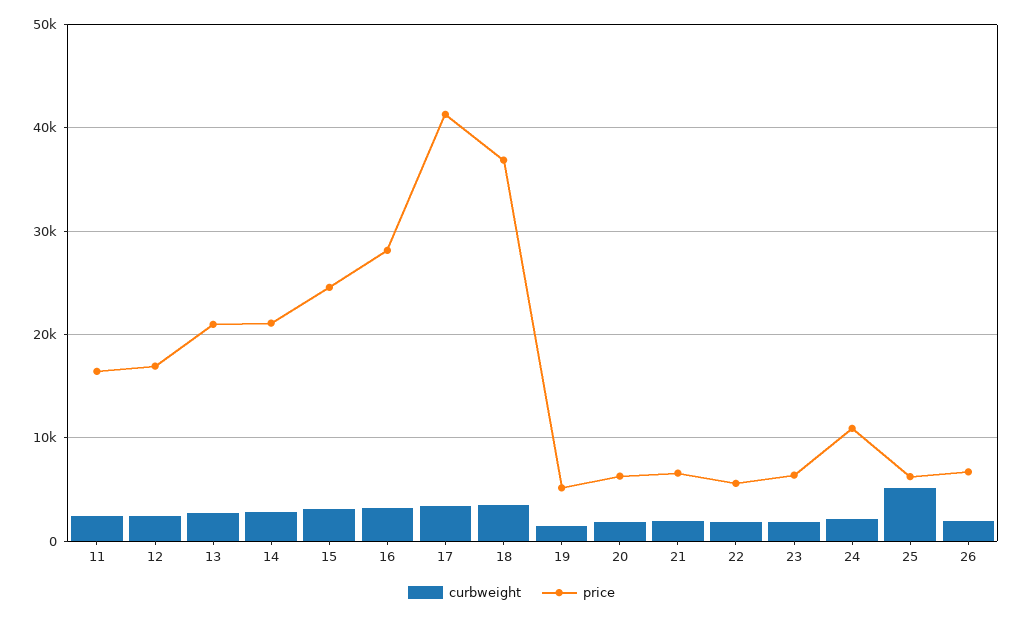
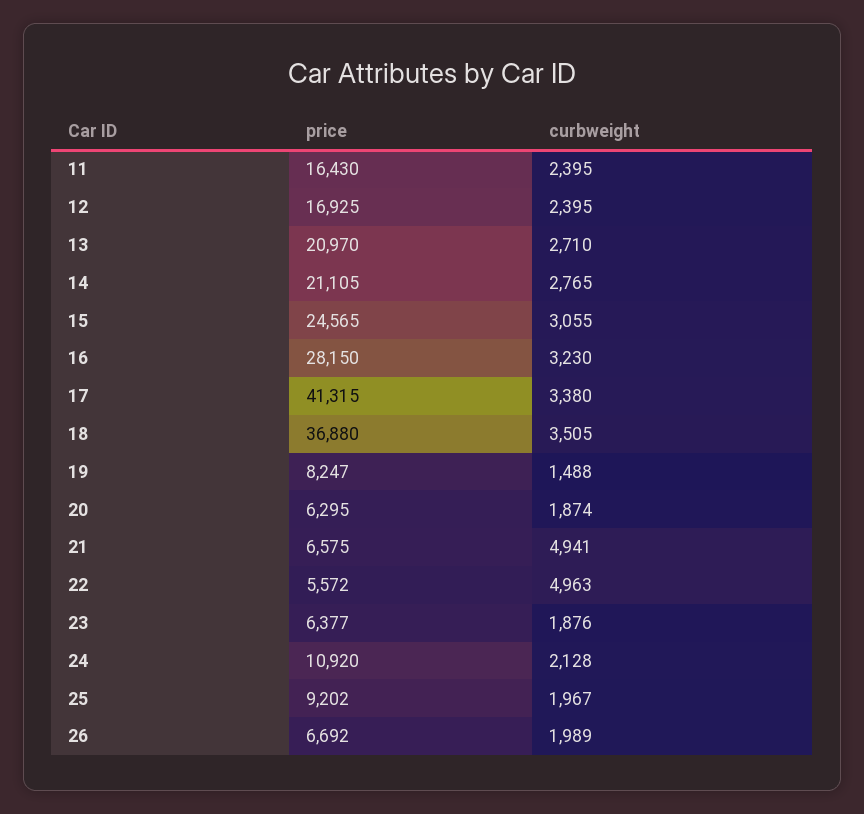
price, 19: 5000 -> 8247
curbweight, 21: 2000 -> 4941
curbweight, 22: 2000 -> 4963
curbweight, 25: 5000 -> 1967
price, 25: 6000 -> 9202

